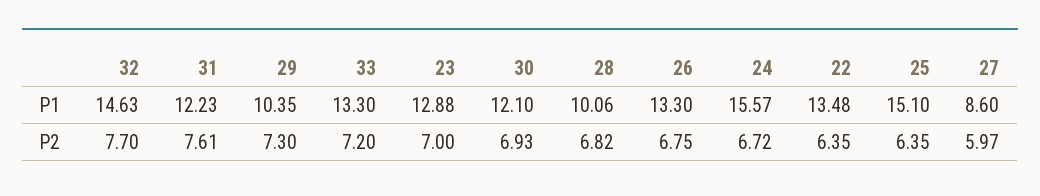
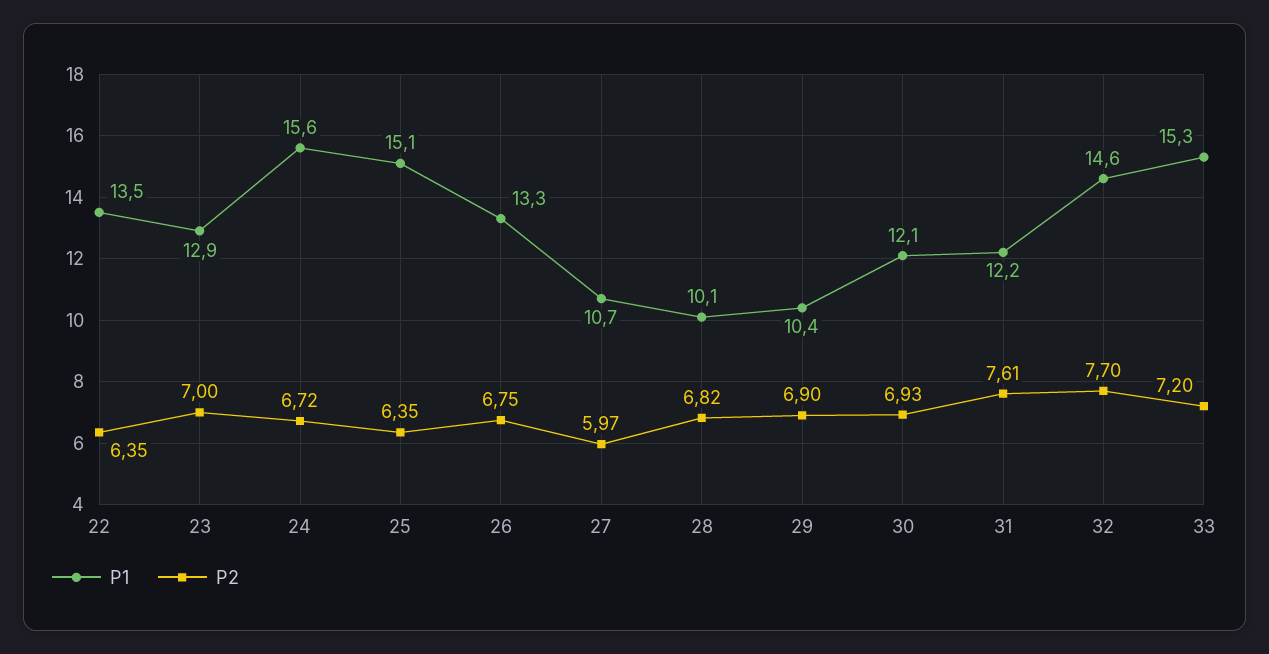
P1, 33: 13.3 -> 15.3
P1, 27: 8.6 -> 10.7
P2, 29: 7.3 -> 6.9

